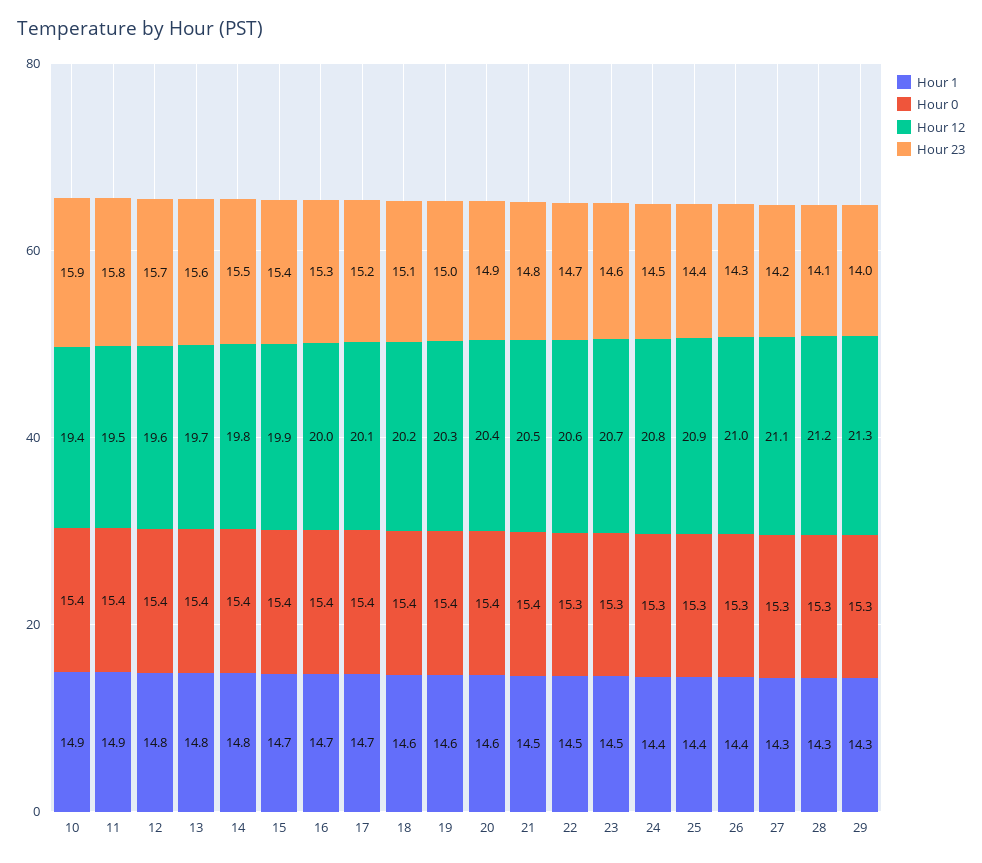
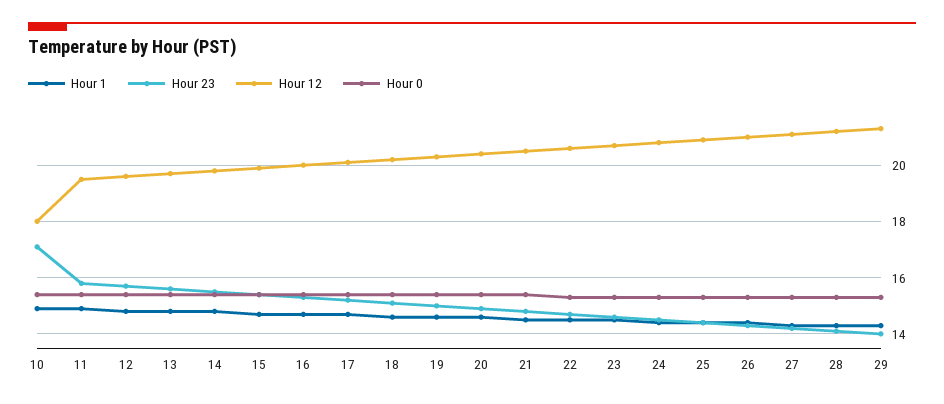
Hour 12, 10: 19.4 -> 18
Hour 23, 10: 15.9 -> 17

